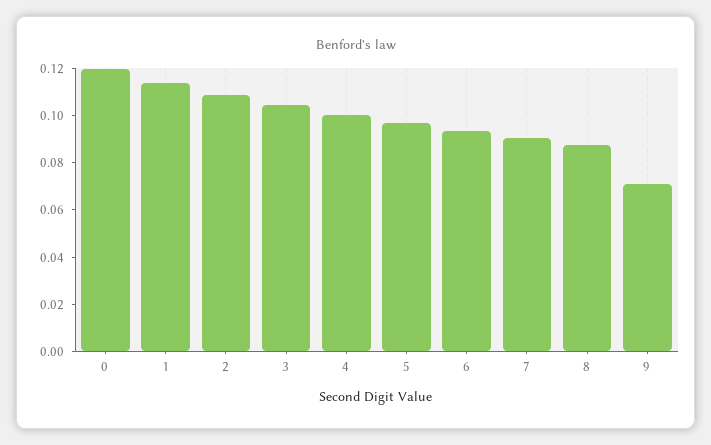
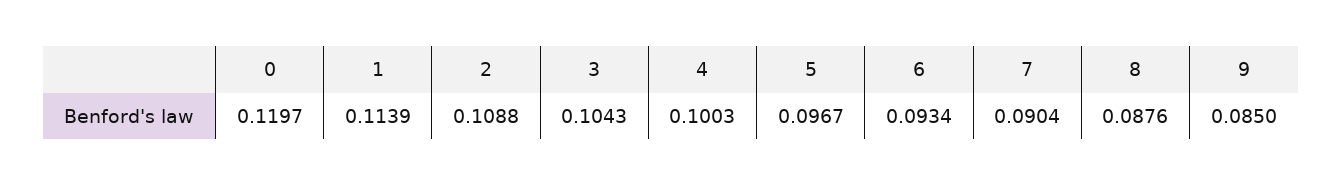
9: 0.07 -> 0.085

